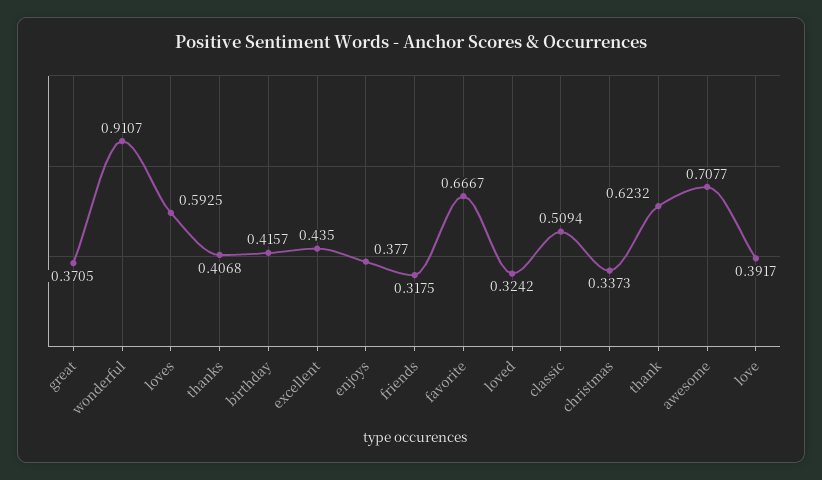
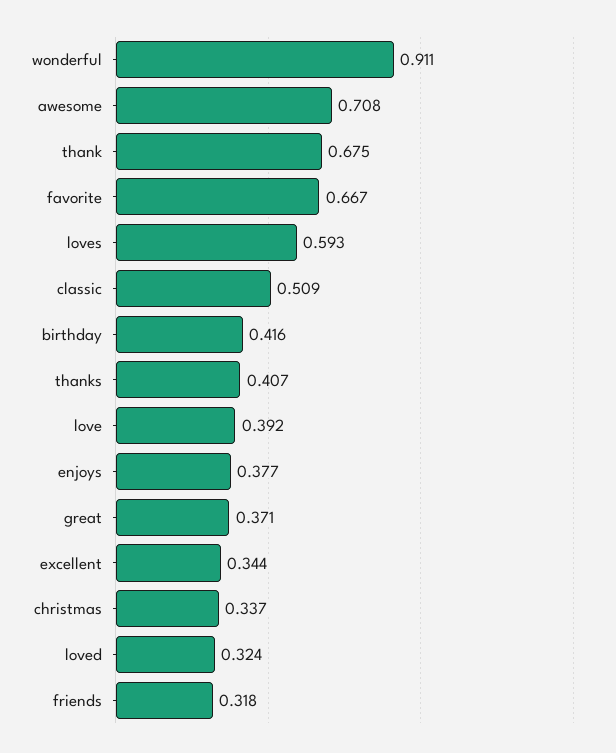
excellent: 0.435 -> 0.344
thank: 0.6232 -> 0.675

